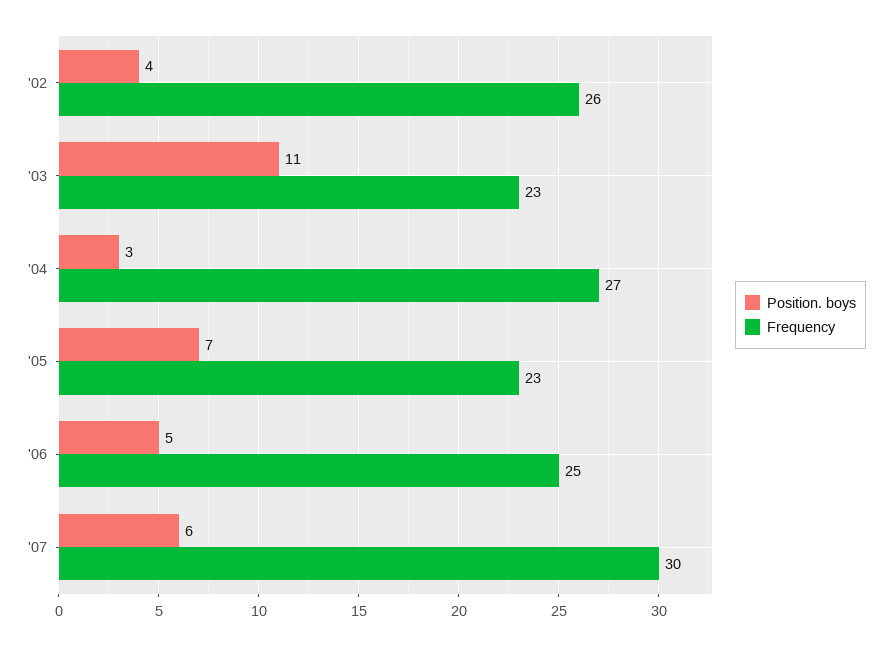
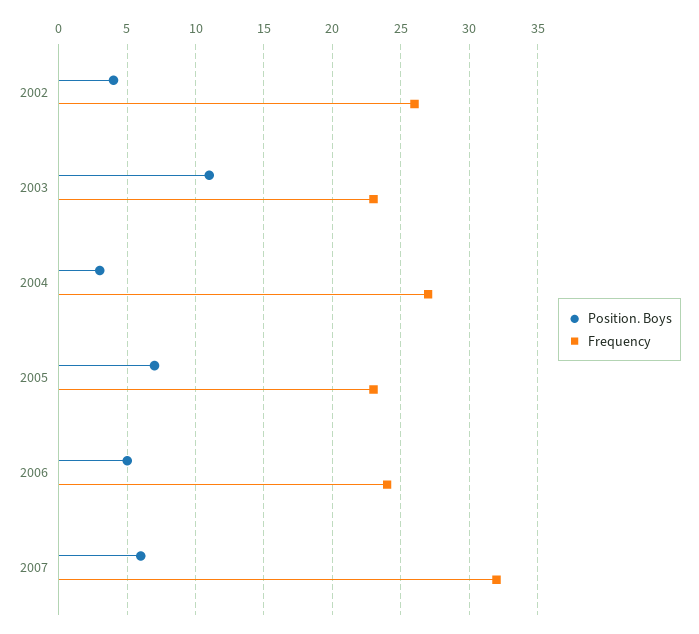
Frequency, '06: 25 -> 24
Frequency, '07: 30 -> 32

